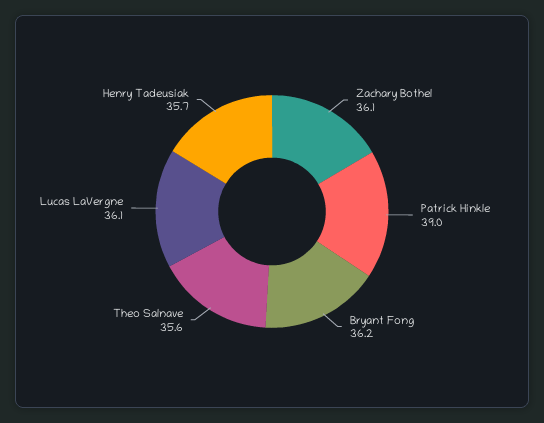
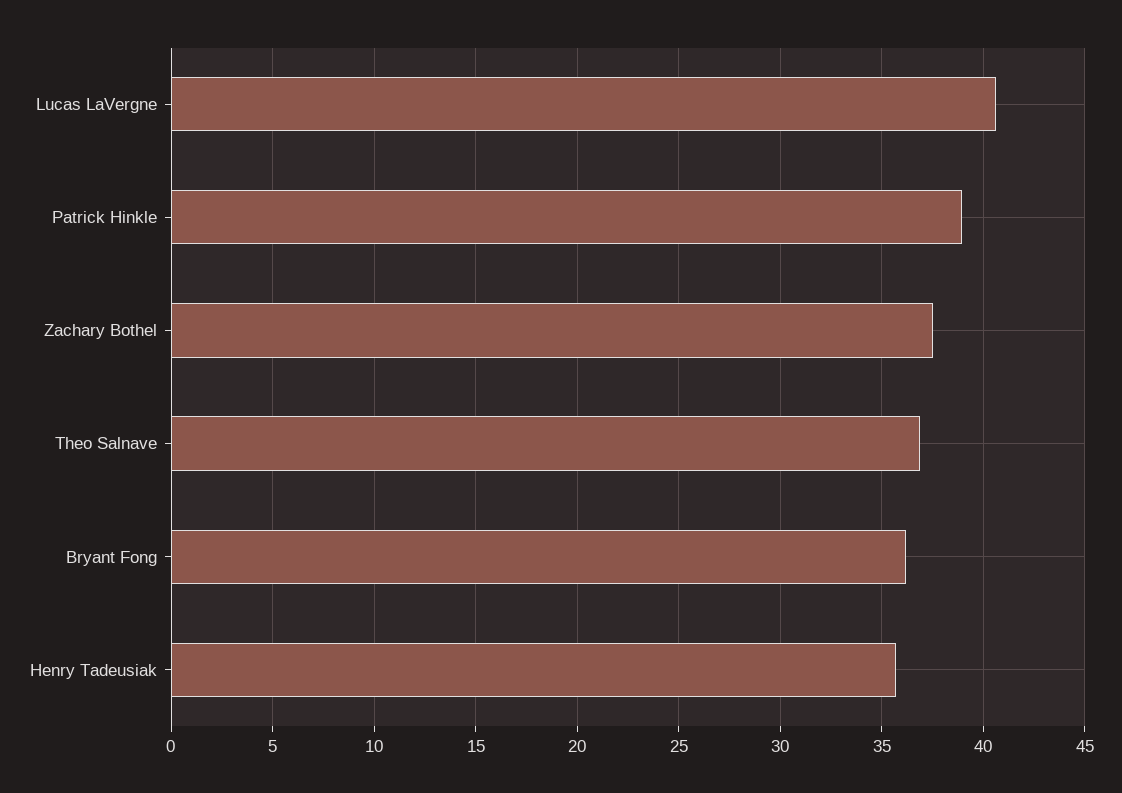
Zachary Bothel: 36.1 -> 37.5
Theo Salnave: 35.6 -> 37
Lucas LaVergne: 36.1 -> 40.5

